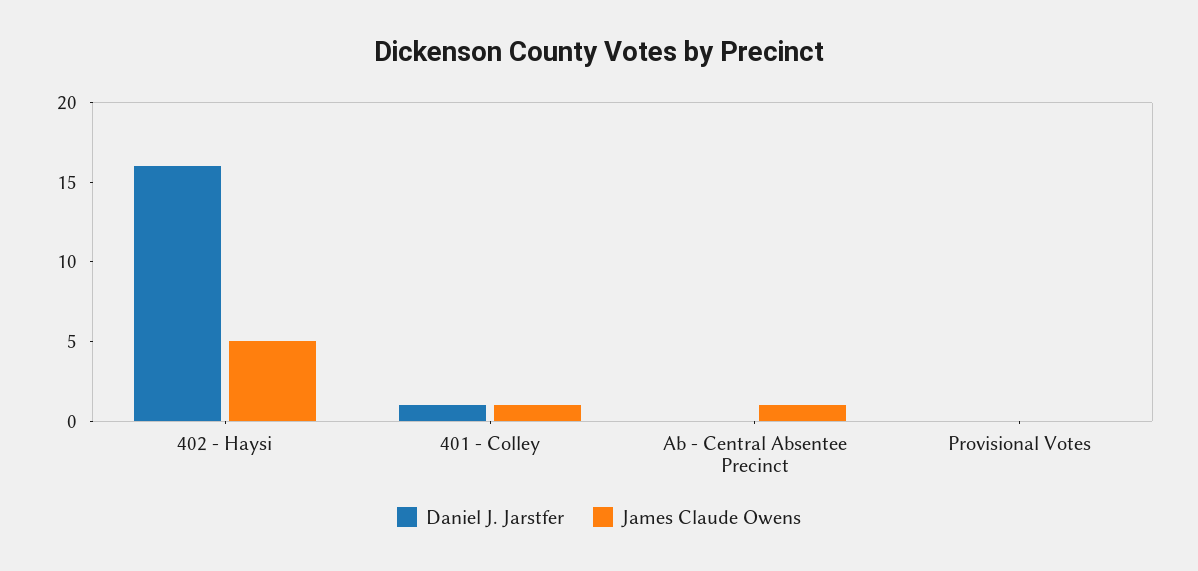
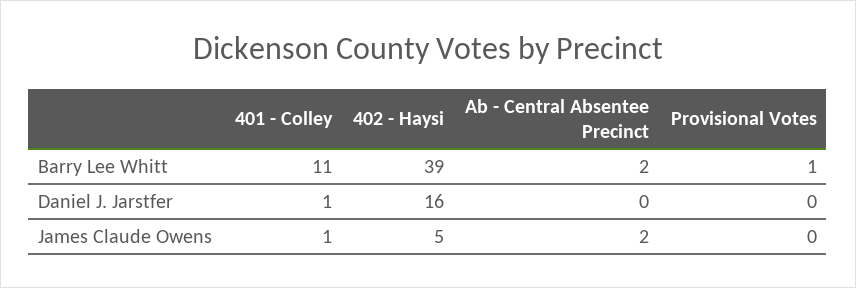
James Claude Owens, Ab - Central Absentee Precinct: 1 -> 2
Barry Lee Whitt, 401 - Colley: none -> 11
Barry Lee Whitt, 402 - Haysi: none -> 39
Barry Lee Whitt, Ab - Central Absentee Precinct: none -> 2
Barry Lee Whitt, Provisional Votes: none -> 1

